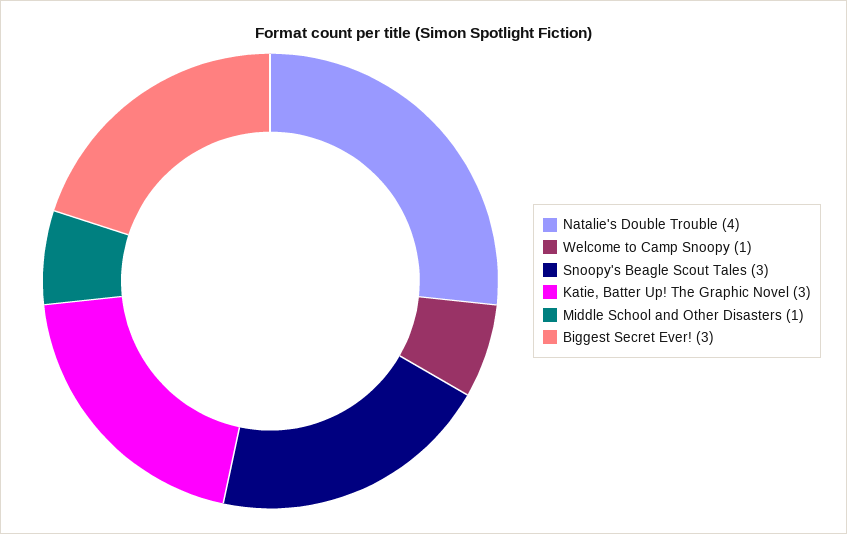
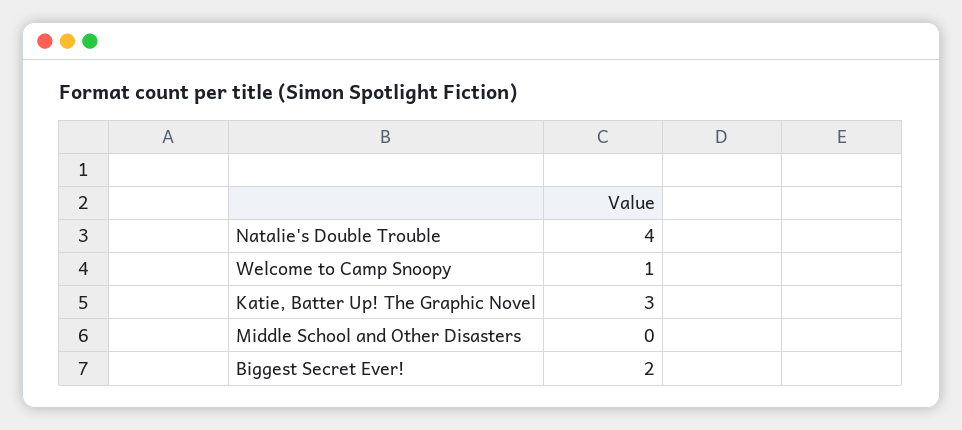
Snoopy's Beagle Scout Tales: 3 -> none
Middle School and Other Disasters: 1 -> 0
Biggest Secret Ever!: 3 -> 2

